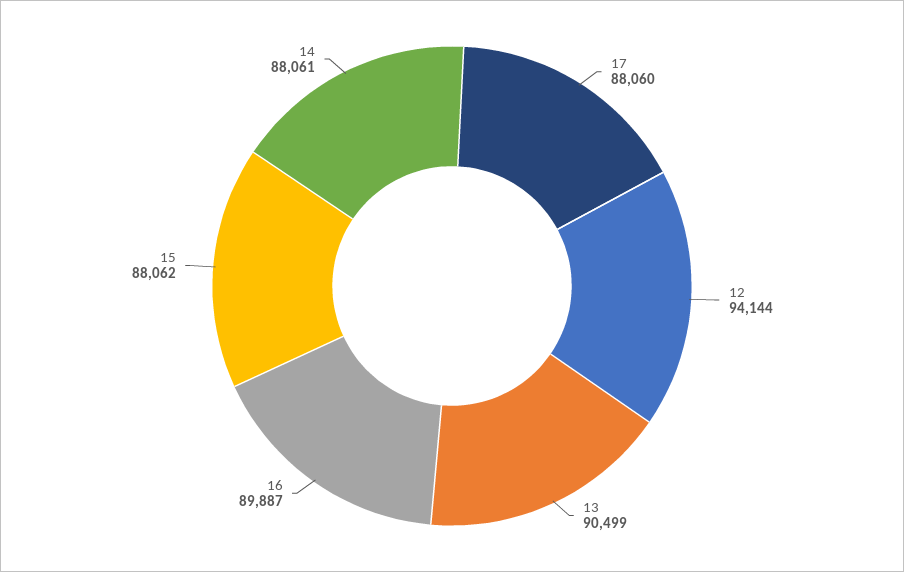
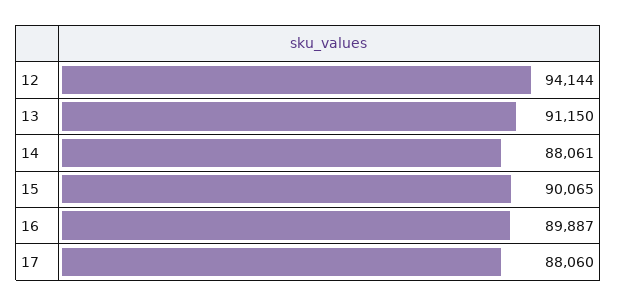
13: 90499 -> 91150
15: 88062 -> 90065

